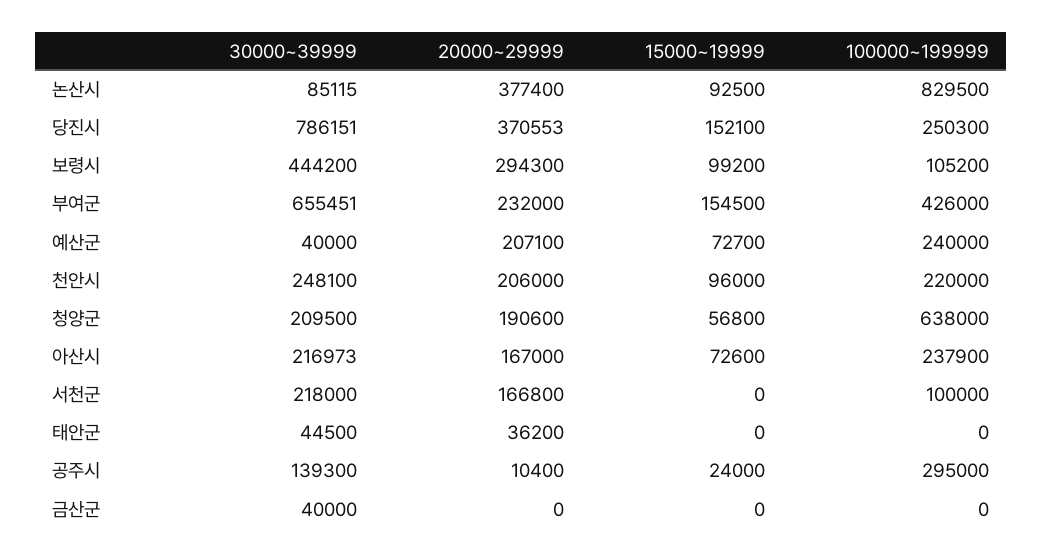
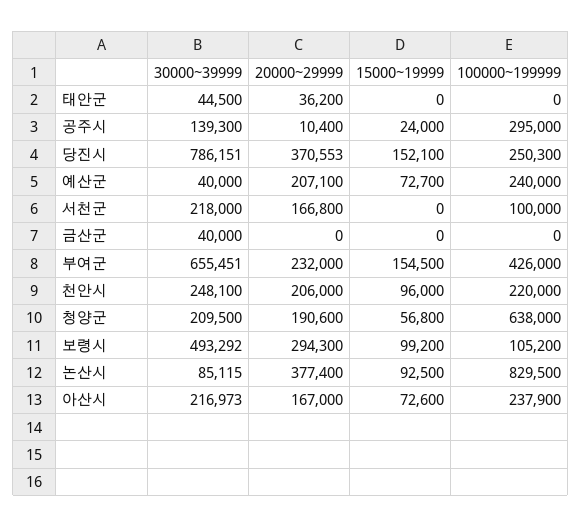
30000~39999, 보령시: 444200 -> 493292

